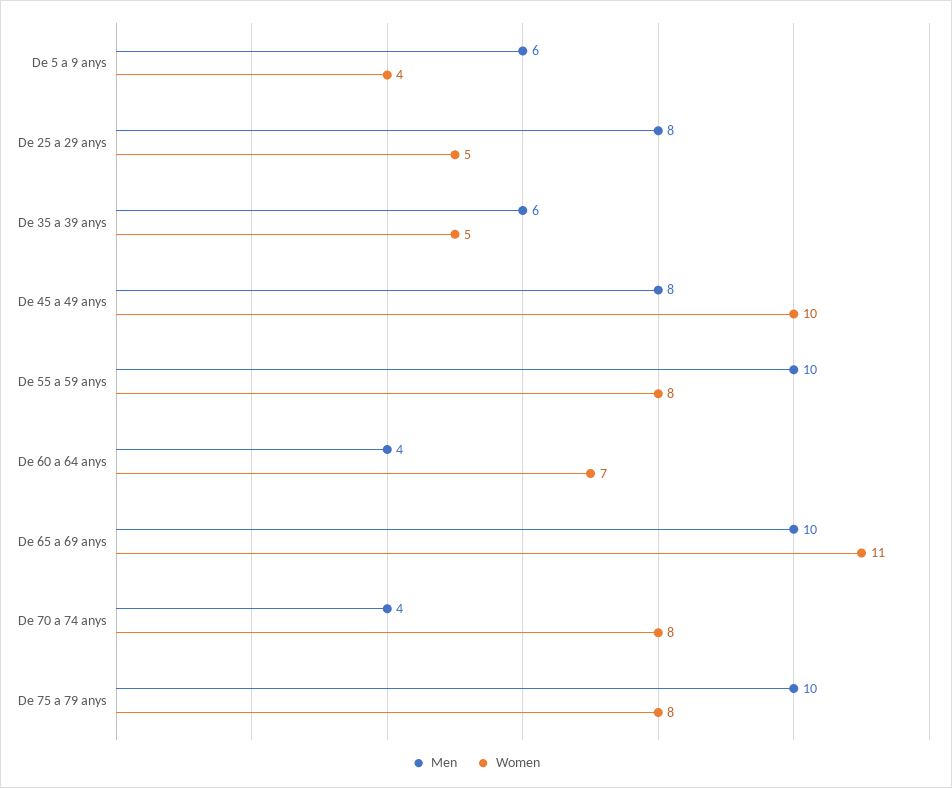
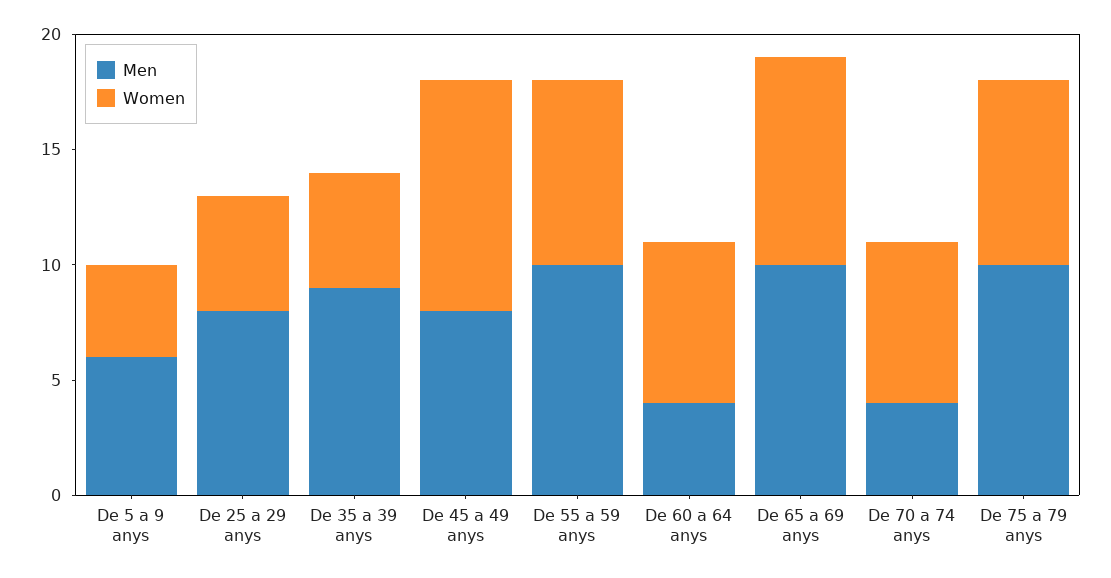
Men, De 35 a 39 anys: 6 -> 9
Women, De 65 a 69 anys: 11 -> 9
Women, De 70 a 74 anys: 8 -> 7

